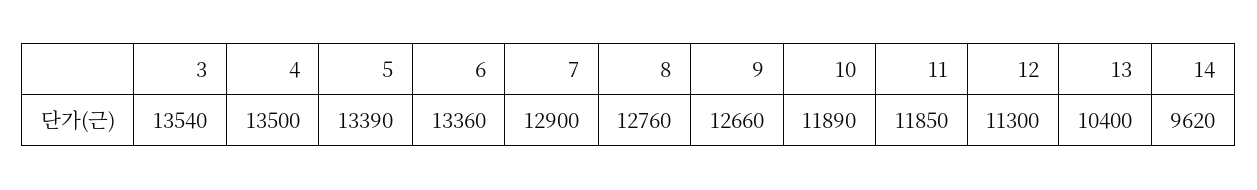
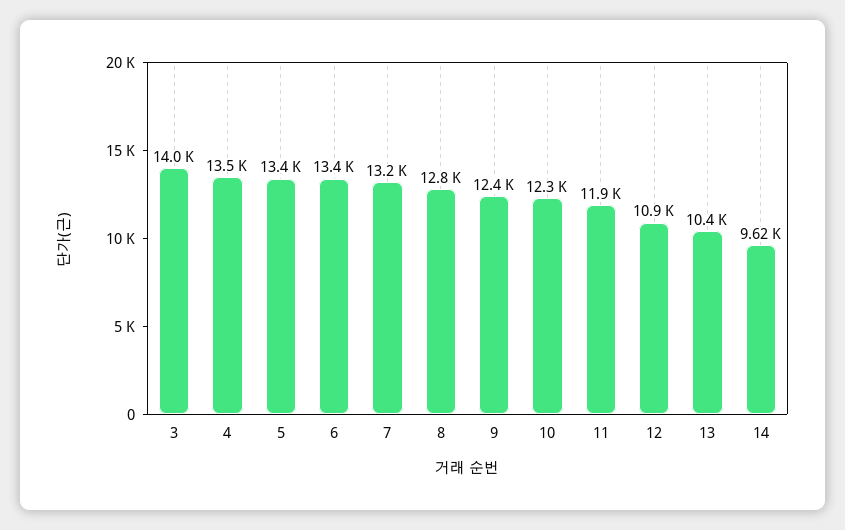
3: 13540 -> 14000
7: 12900 -> 13200
9: 12660 -> 12400
10: 11890 -> 12300
12: 11300 -> 10900

